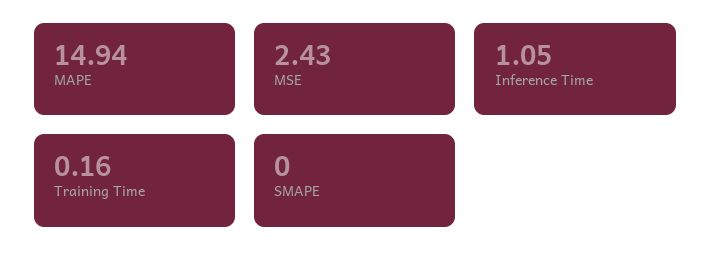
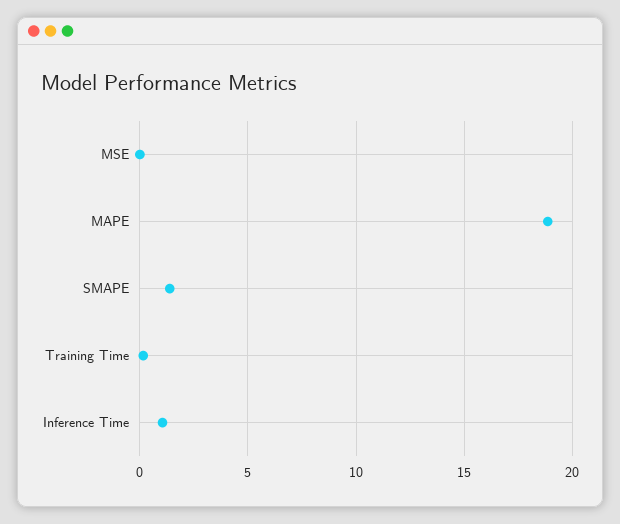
MAPE: 14.94 -> 19
MSE: 2.43 -> 0
SMAPE: 0 -> 1.5

